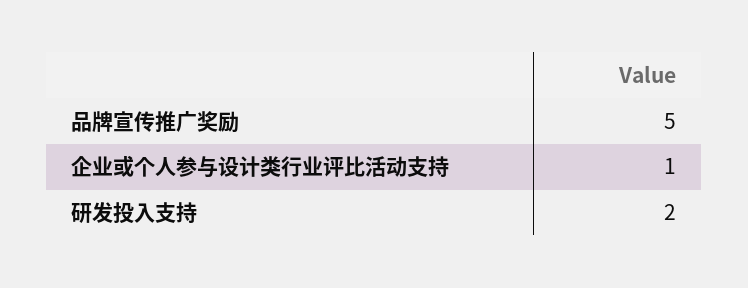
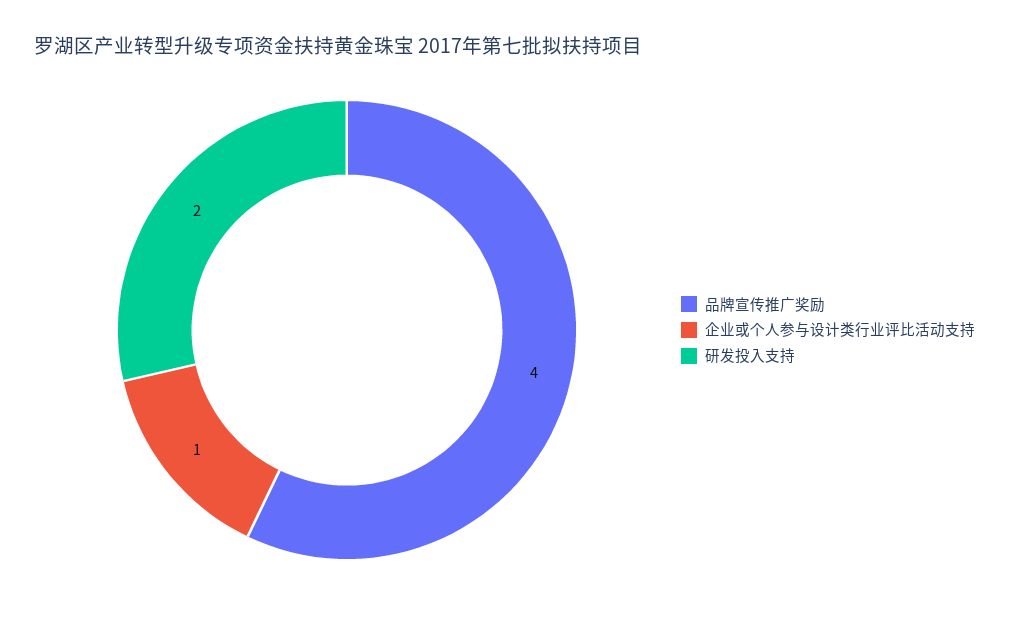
品牌宣传推广奖励: 5 -> 4

